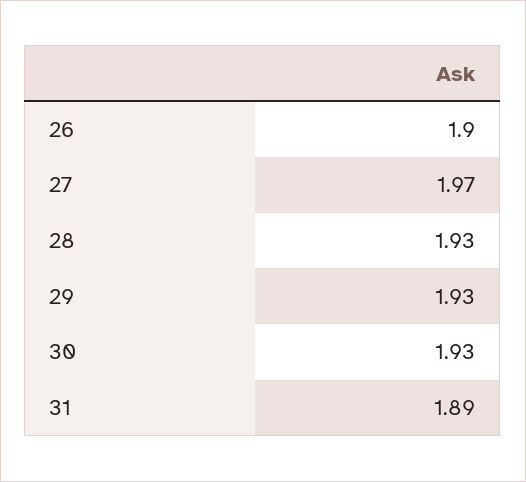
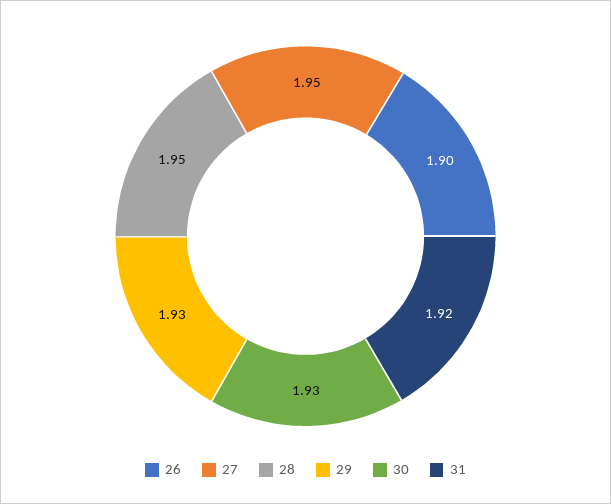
27: 1.97 -> 1.95
28: 1.93 -> 1.95
31: 1.89 -> 1.92

